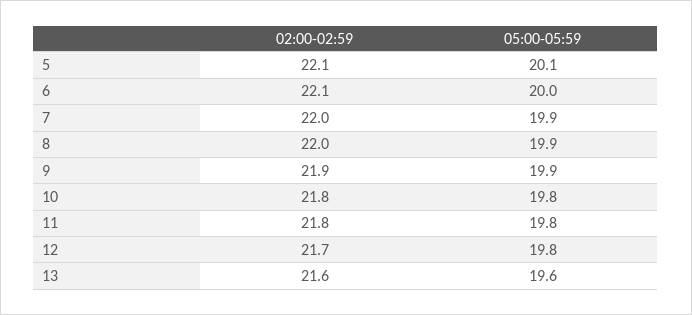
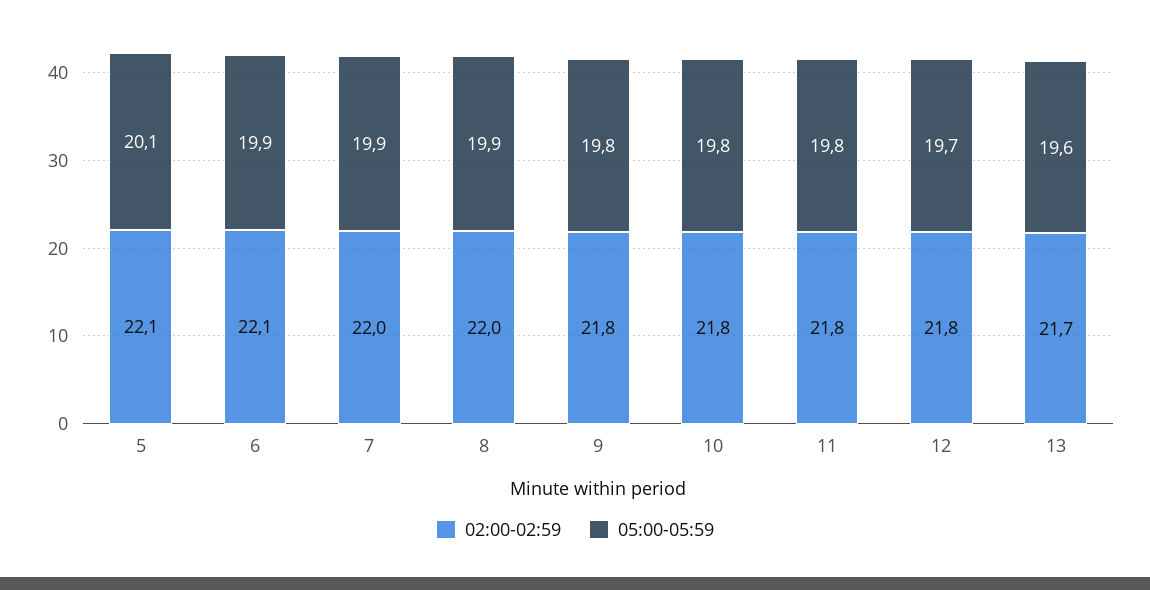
05:00-05:59, 6: 20 -> 19.9
02:00-02:59, 9: 21.9 -> 21.8
05:00-05:59, 9: 19.9 -> 19.8
02:00-02:59, 12: 21.7 -> 21.8
05:00-05:59, 12: 19.8 -> 19.7
02:00-02:59, 13: 21.6 -> 21.7

